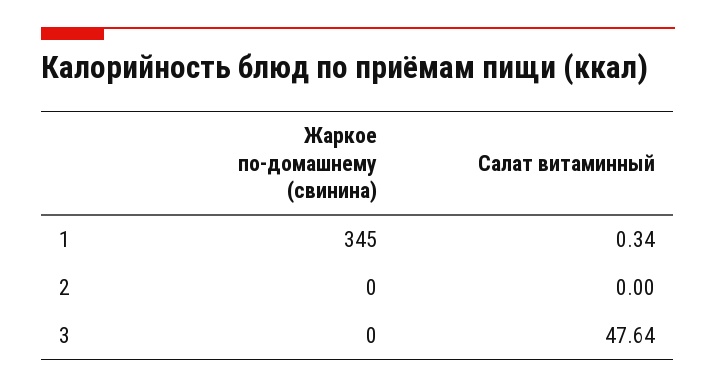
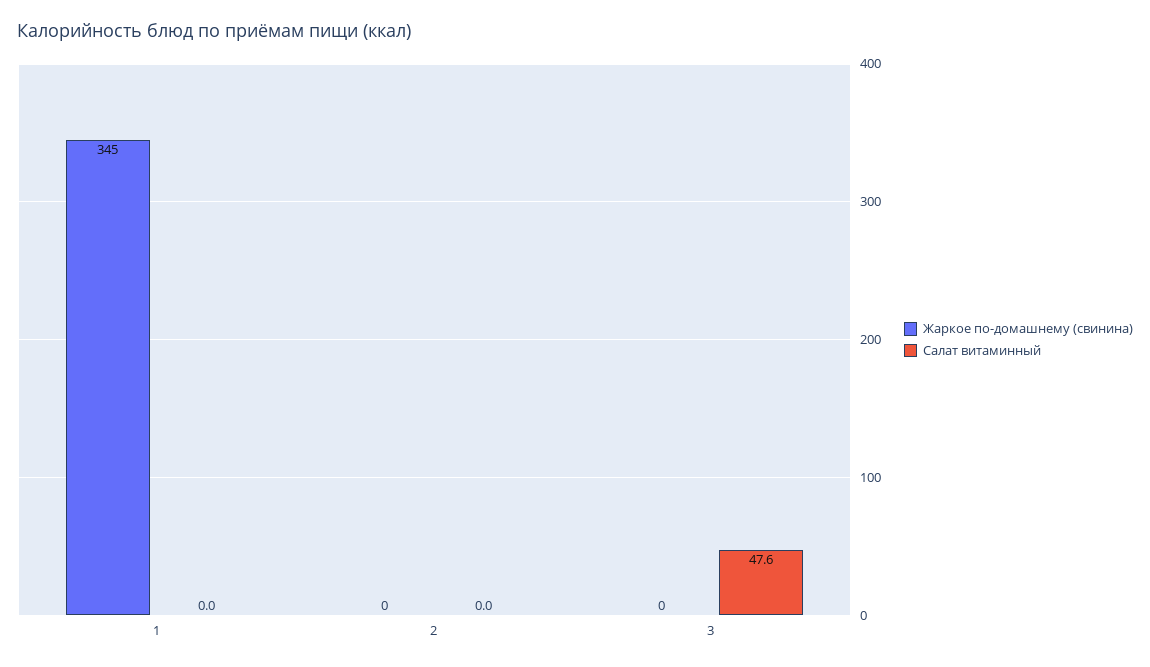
Салат витаминный, 1: 0.34 -> 0

